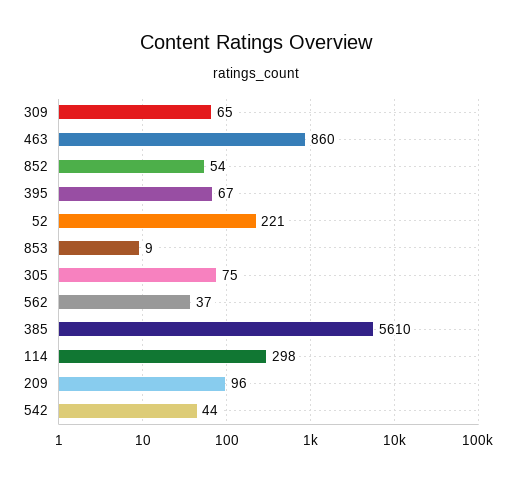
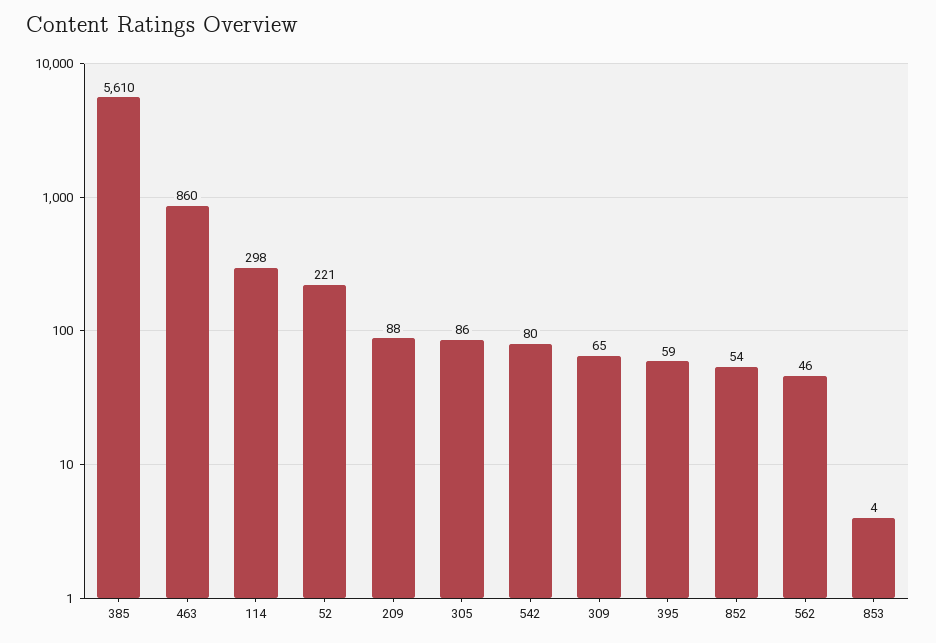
395: 67 -> 59
853: 9 -> 4
305: 75 -> 86
562: 37 -> 46
209: 96 -> 88
542: 44 -> 80

